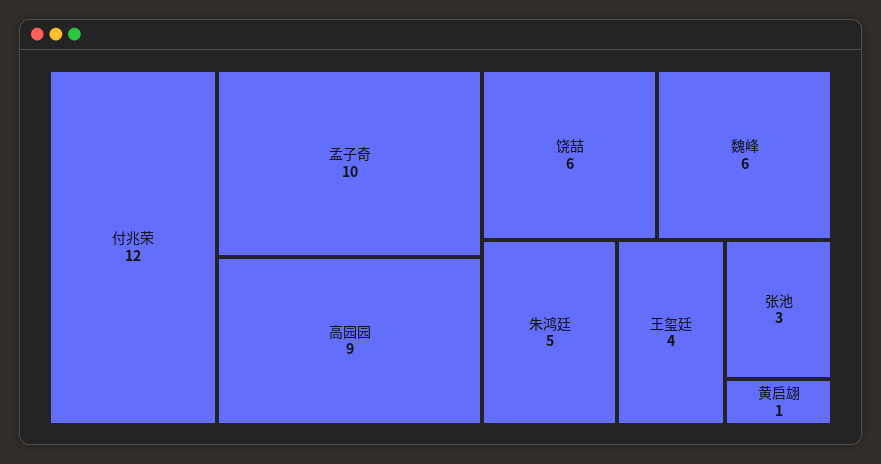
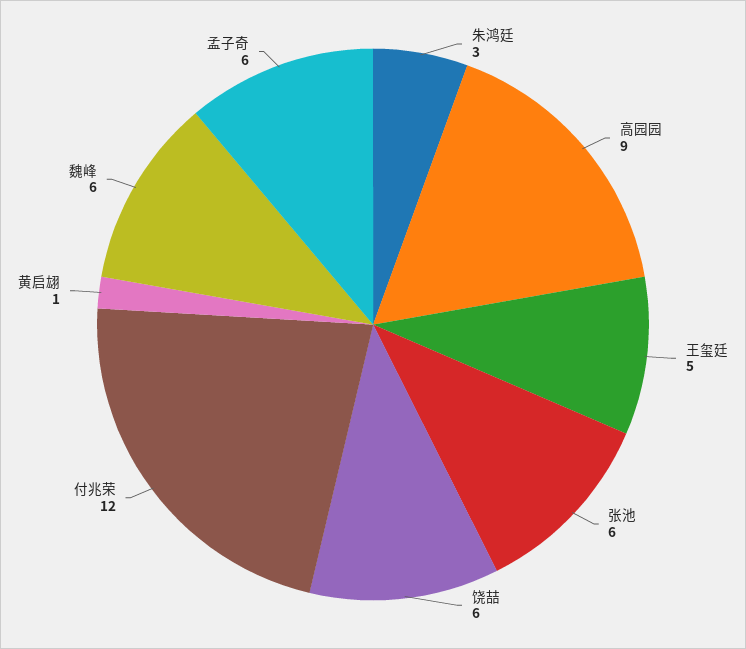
孟子奇: 10 -> 6
朱鸿廷: 5 -> 3
王玺廷: 4 -> 5
张池: 3 -> 6

